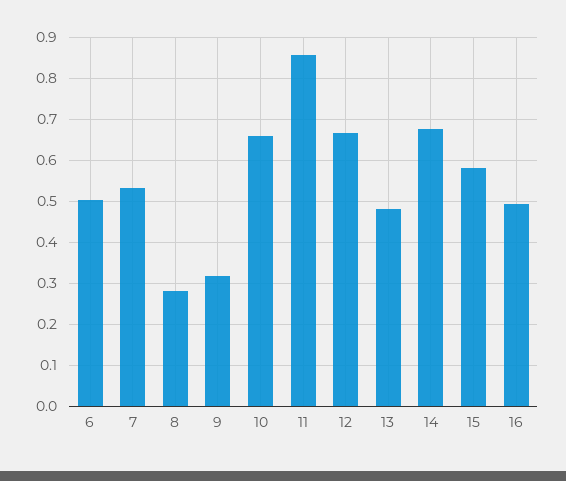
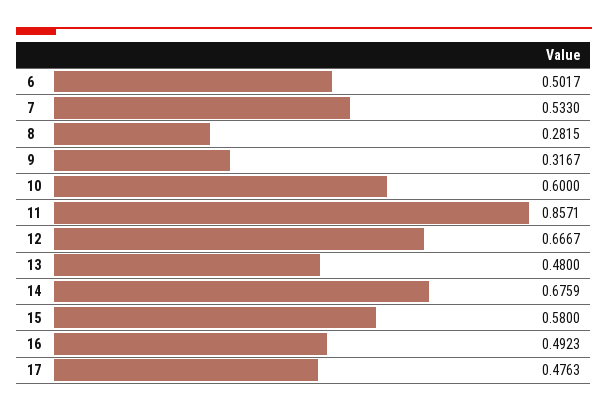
10: 0.66 -> 0.6
17: none -> 0.4763

